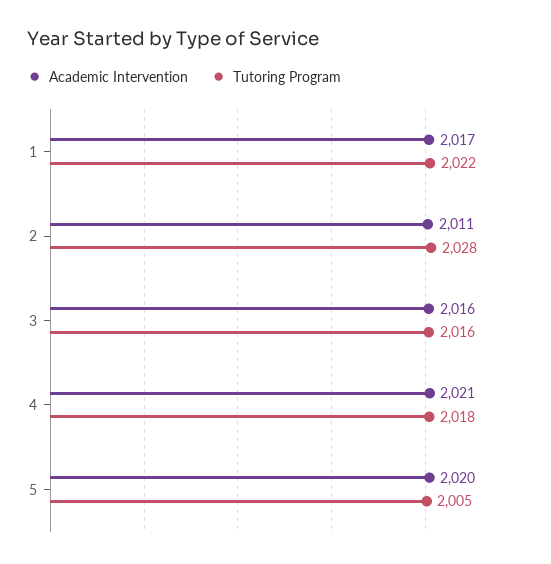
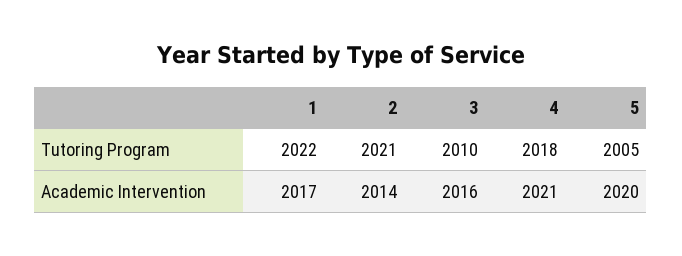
Academic Intervention, 2: 2011 -> 2014
Tutoring Program, 2: 2028 -> 2021
Tutoring Program, 3: 2016 -> 2010

